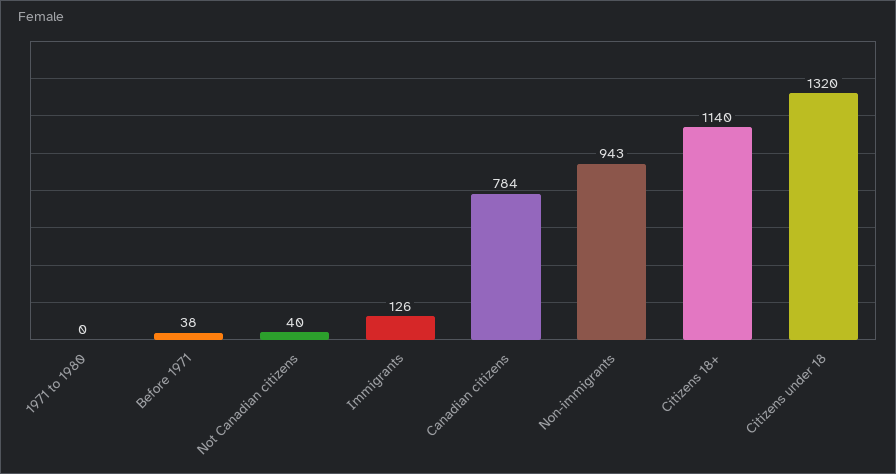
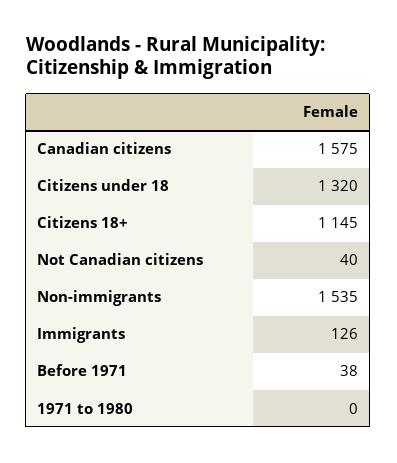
Canadian citizens: 784 -> 1575
Non-immigrants: 943 -> 1535
Citizens 18+: 1140 -> 1145

